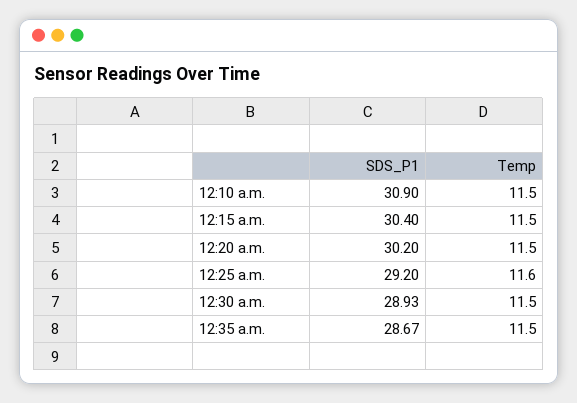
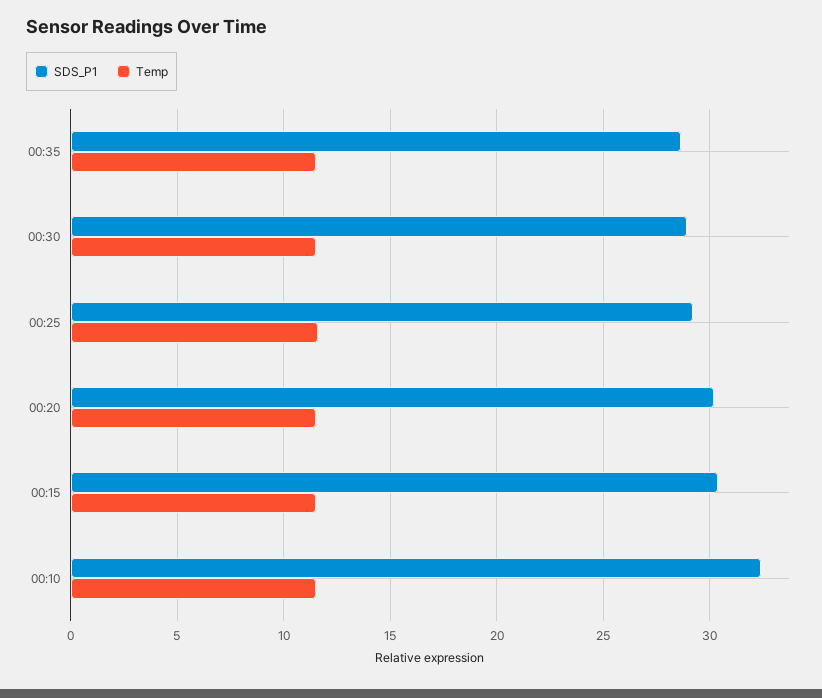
SDS_P1, 12:10 a.m.: 30.9 -> 32.5

